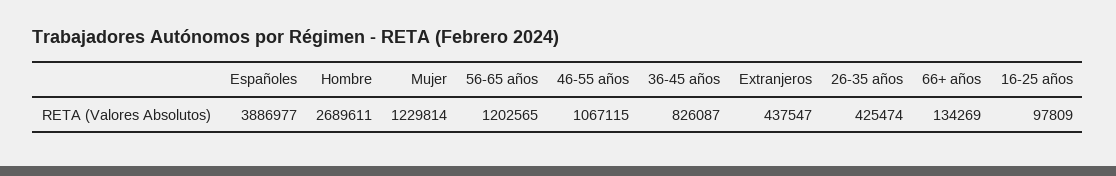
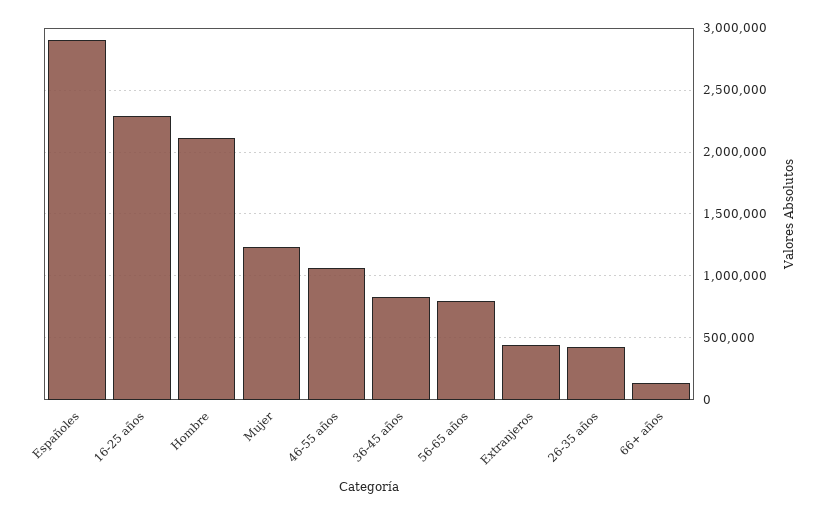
Españoles: 3886977 -> 2900000
Hombre: 2689611 -> 2100000
56-65 años: 1202565 -> 800000
16-25 años: 97809 -> 2300000

